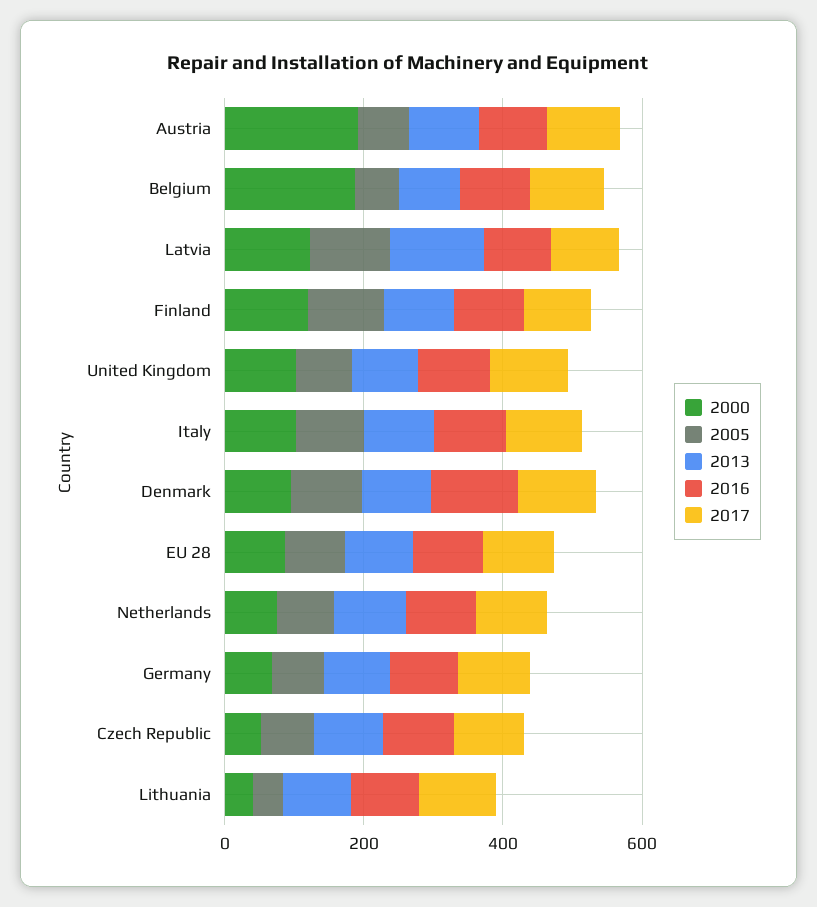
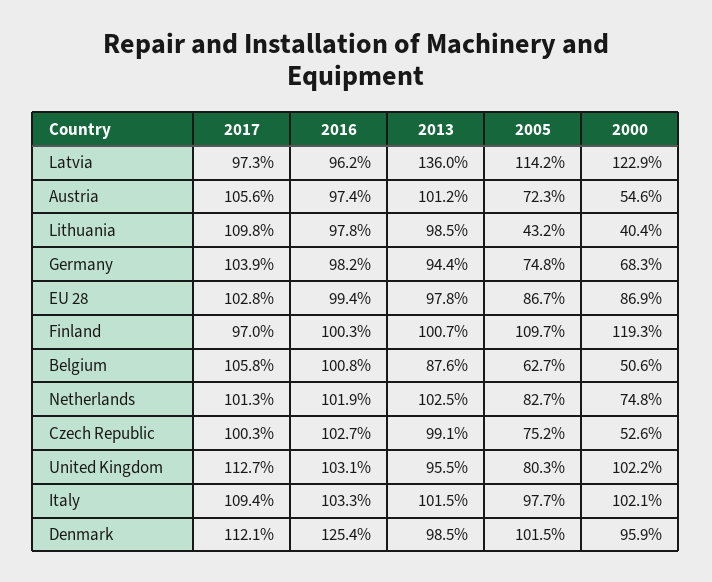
2000, Austria: 200 -> 54.6
2000, Belgium: 200 -> 50.6

